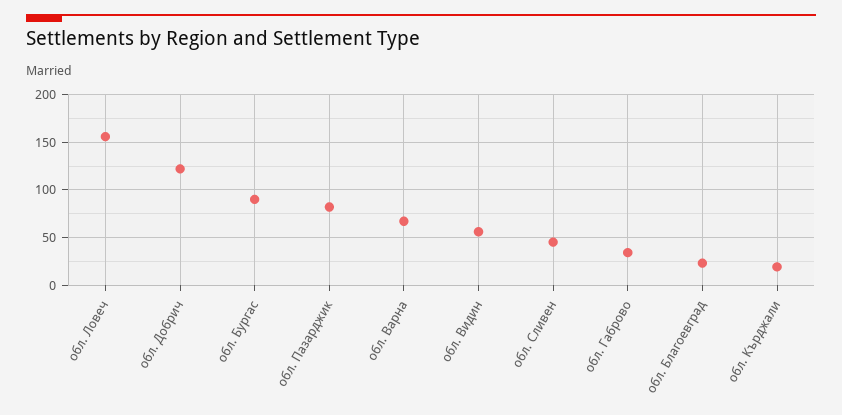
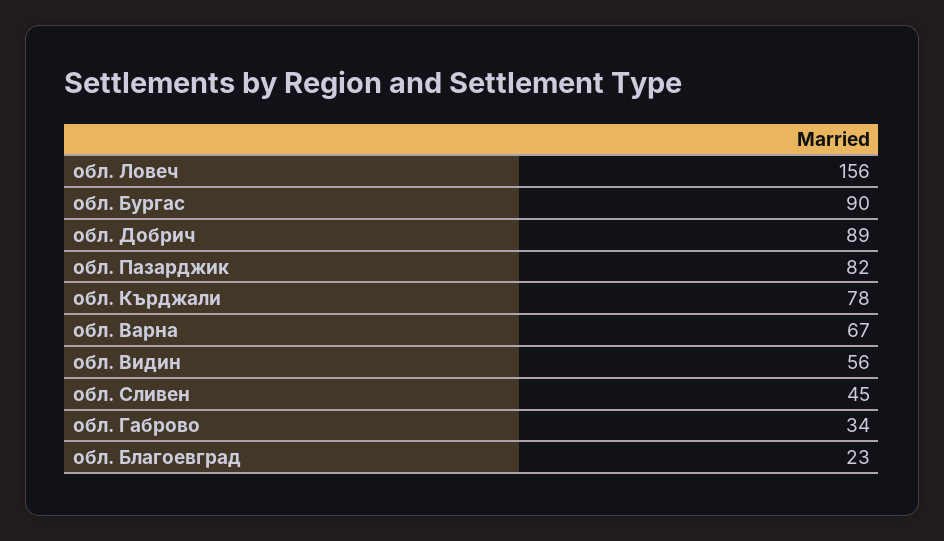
обл. Добрич: 120 -> 89
обл. Кърджали: 20 -> 78

